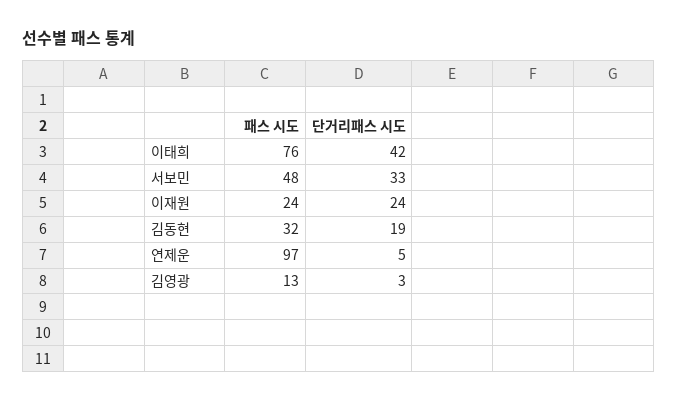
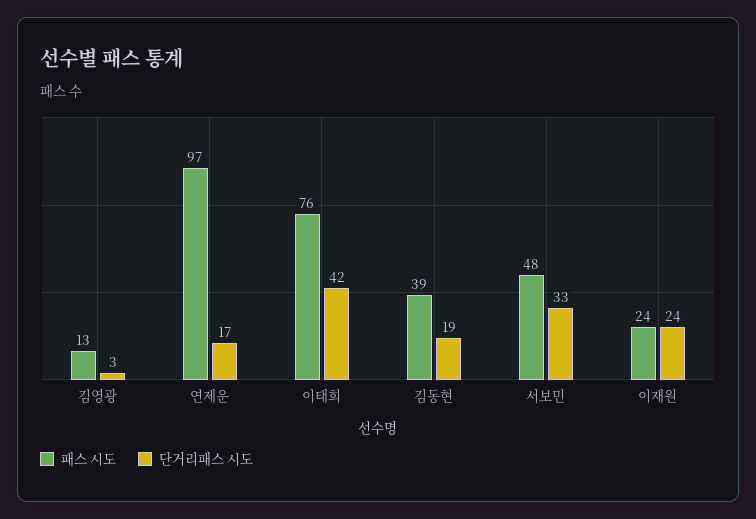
패스 시도, 김동현: 32 -> 39
단거리패스 시도, 연제운: 5 -> 17

